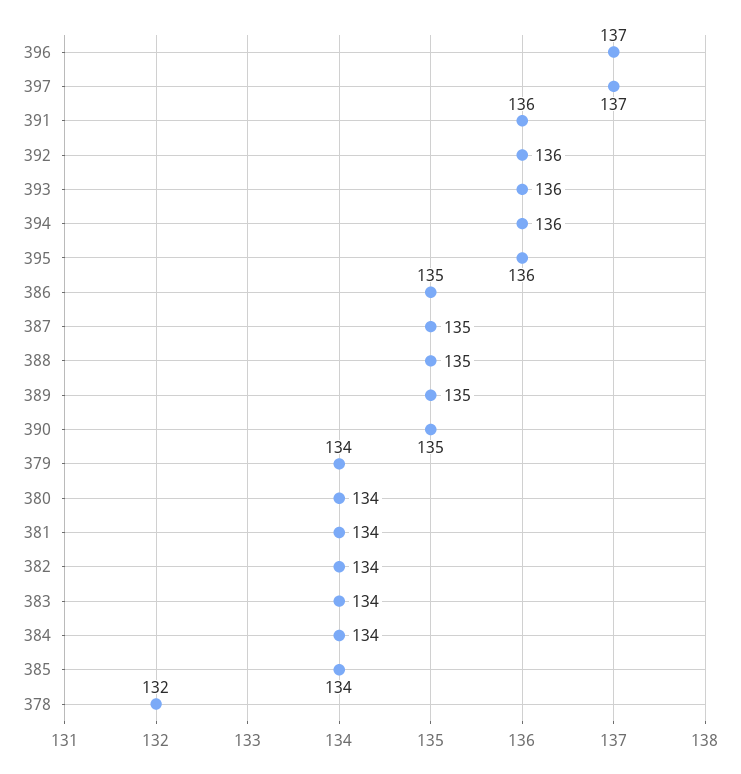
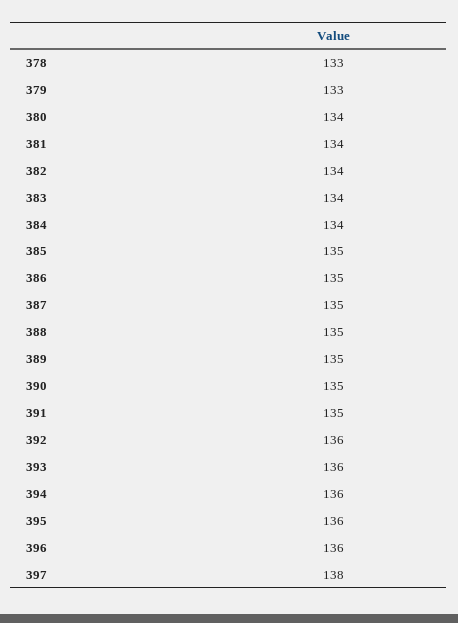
396: 137 -> 136
397: 137 -> 138
391: 136 -> 135
379: 134 -> 133
385: 134 -> 135
378: 132 -> 133

